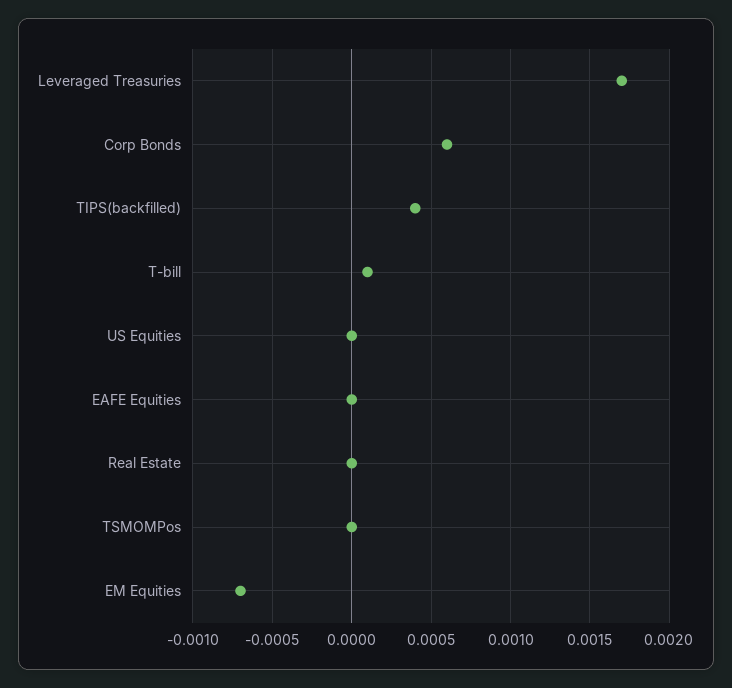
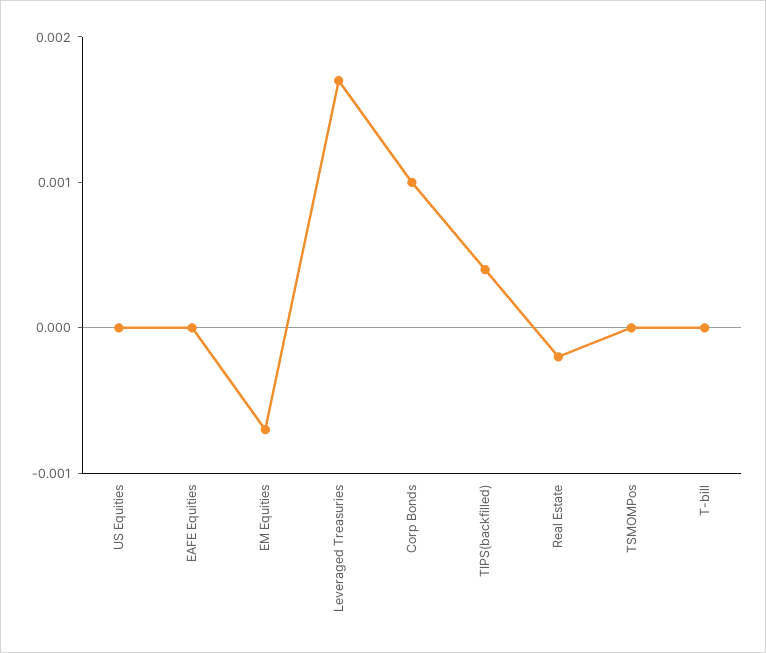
Corp Bonds: 0.0006 -> 0.001
T-bill: 0.0001 -> 0
Real Estate: 0 -> -0.0002

